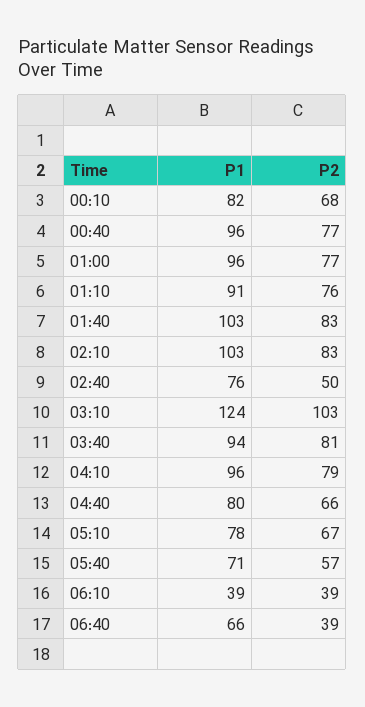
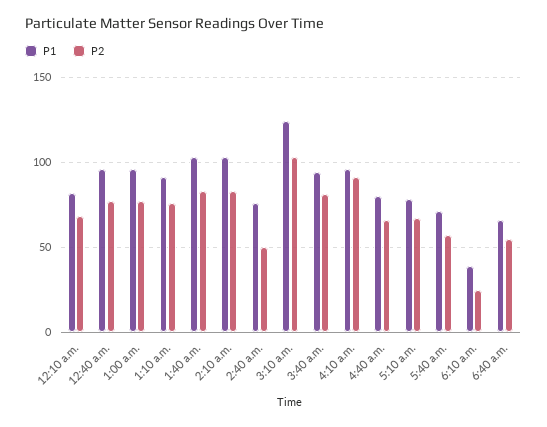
P2, 04:10: 79 -> 90
P2, 06:10: 39 -> 25
P2, 06:40: 39 -> 55

